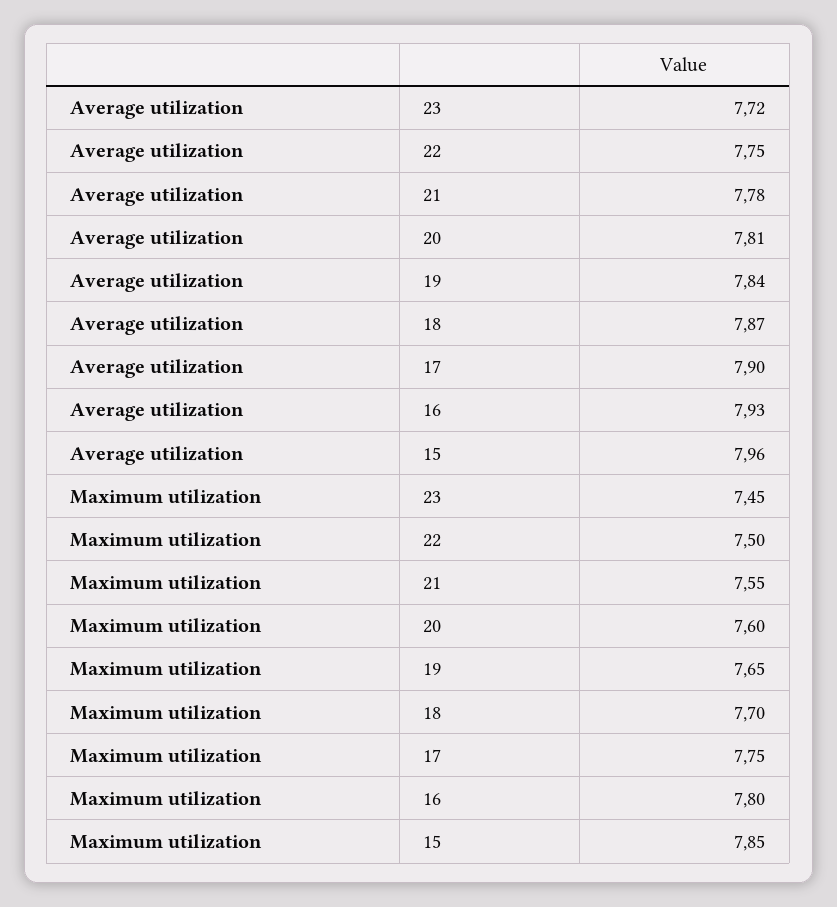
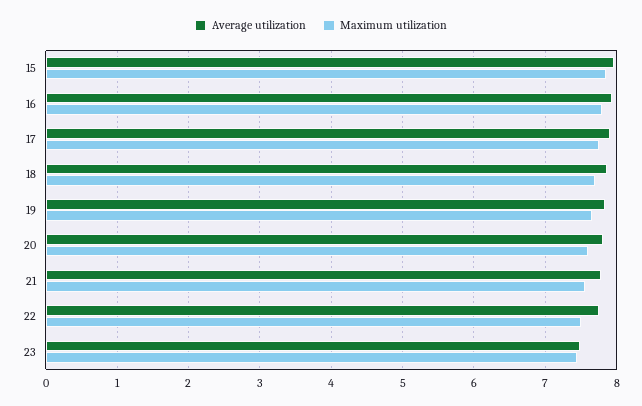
Average utilization, 23: 7.72 -> 7.5

